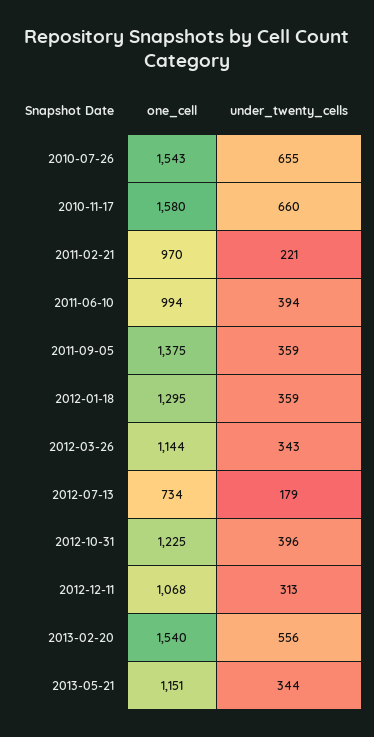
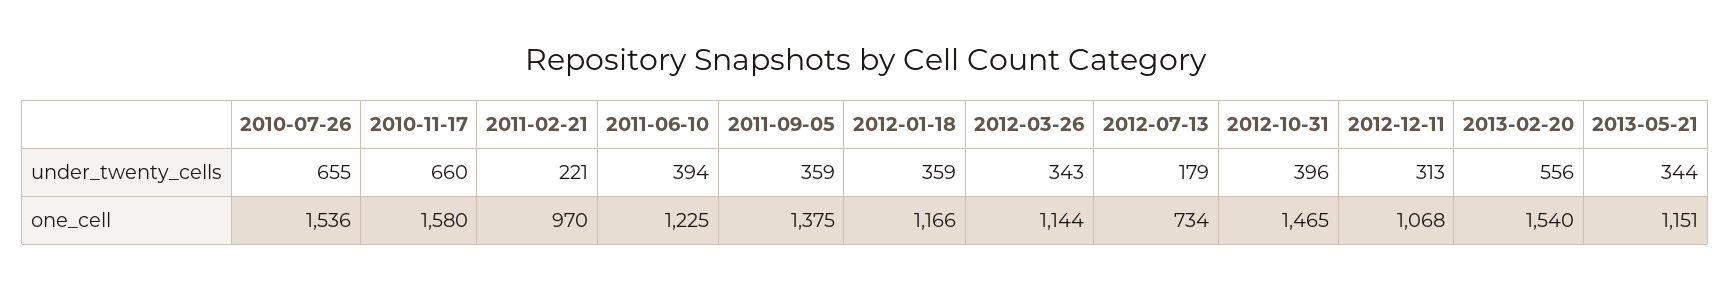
one_cell, 2010-07-26: 1543 -> 1536
one_cell, 2011-06-10: 994 -> 1225
one_cell, 2012-01-18: 1295 -> 1166
one_cell, 2012-10-31: 1225 -> 1465

